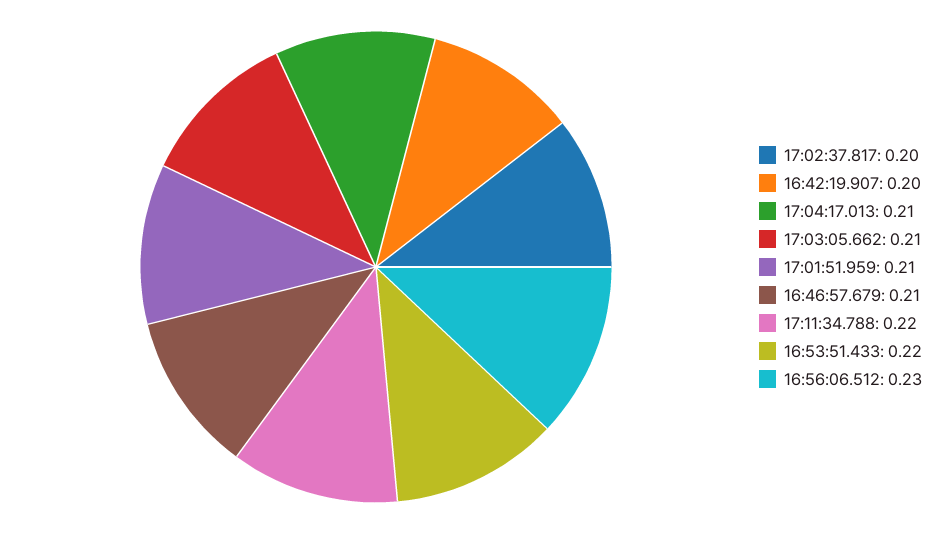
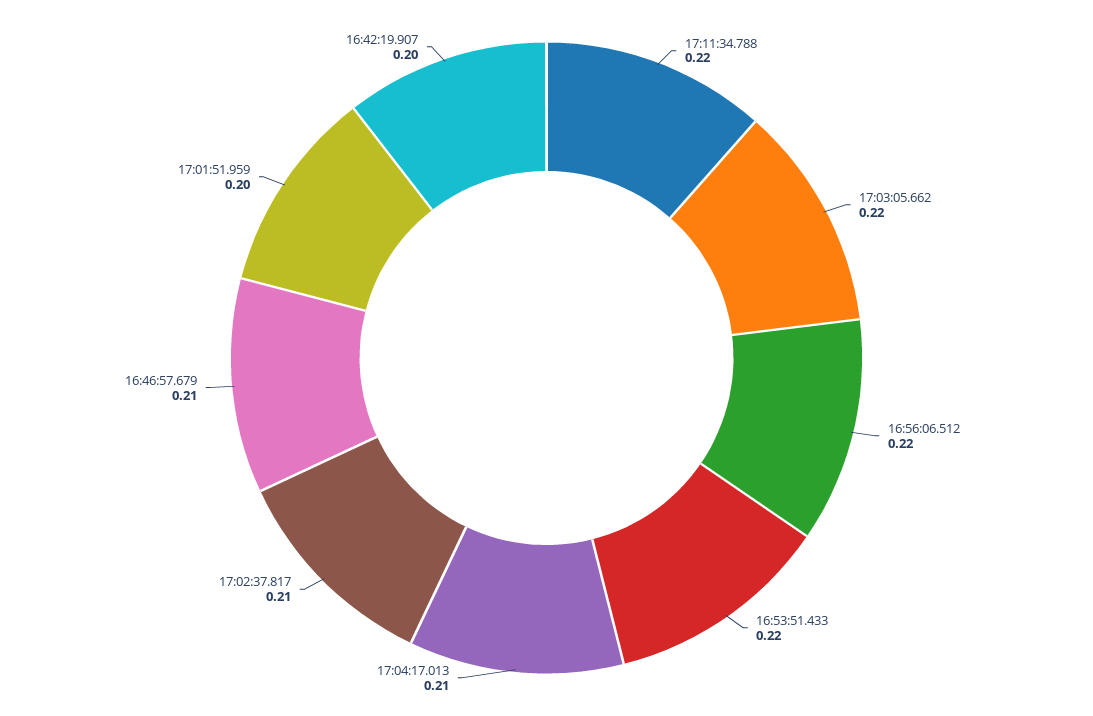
17:02:37.817: 0.2 -> 0.21
17:03:05.662: 0.21 -> 0.22
17:01:51.959: 0.21 -> 0.2
16:56:06.512: 0.23 -> 0.22

